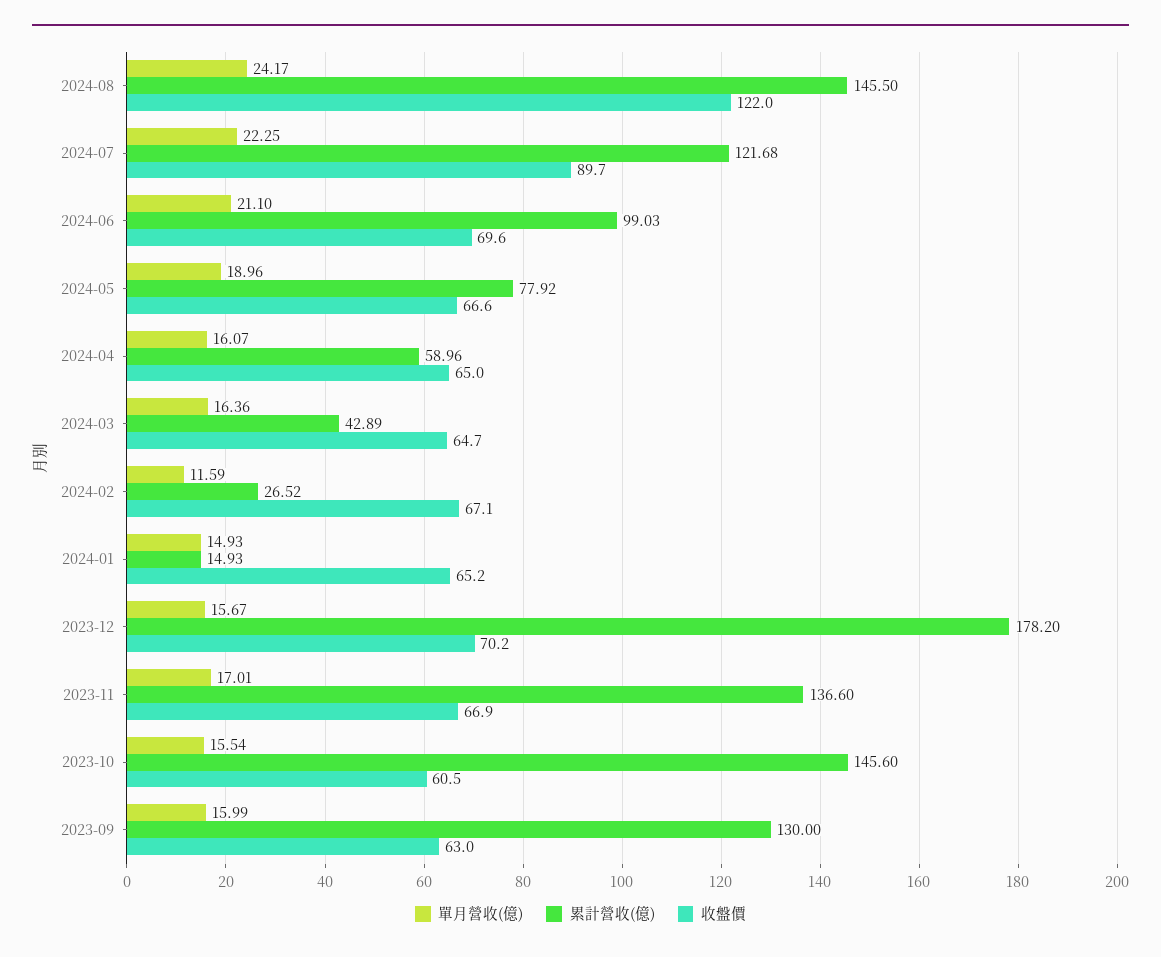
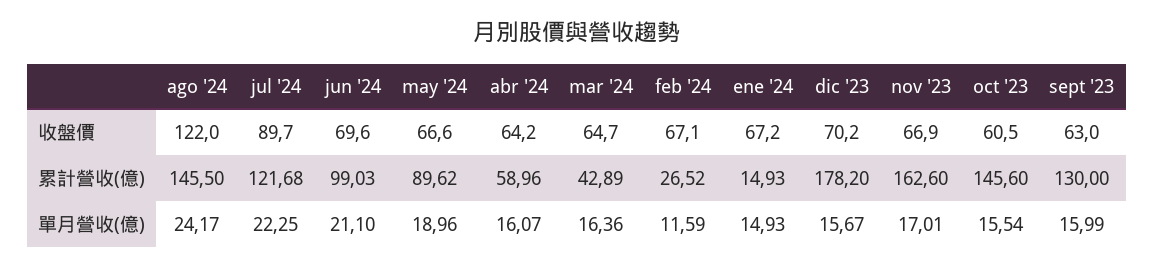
累計營收(億), 2024-05: 77.92 -> 89.62
收盤價, 2024-04: 65 -> 64.2
收盤價, 2024-01: 65.2 -> 67.2
累計營收(億), 2023-11: 136.6 -> 162.6

